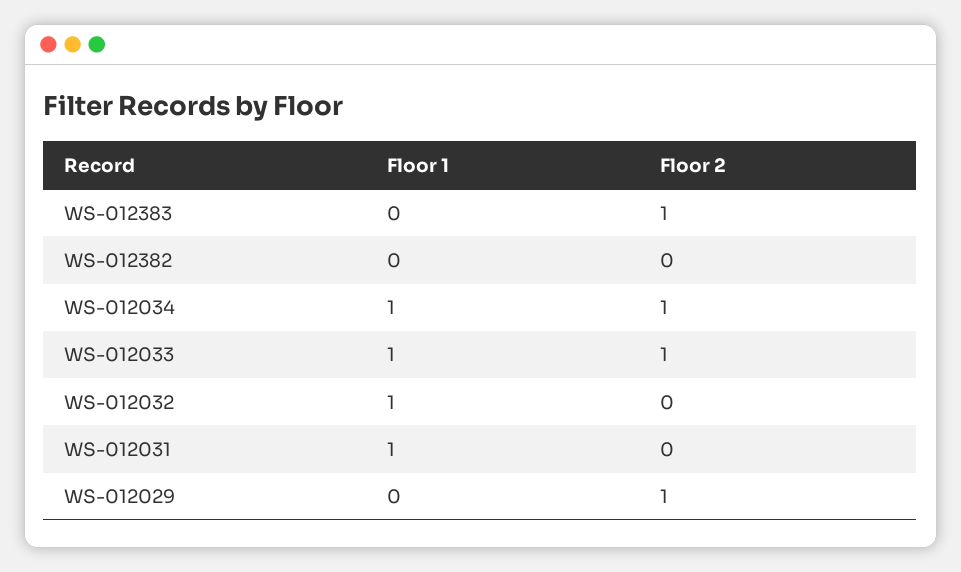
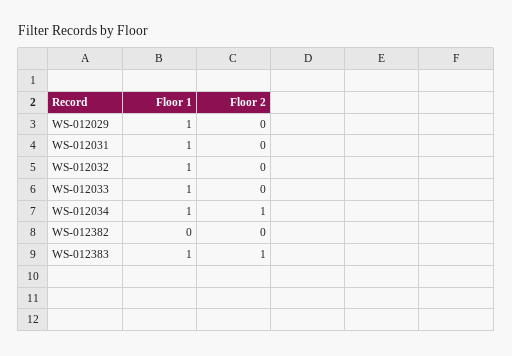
Floor 1, WS-012383: 0 -> 1
Floor 2, WS-012033: 1 -> 0
Floor 1, WS-012029: 0 -> 1
Floor 2, WS-012029: 1 -> 0

